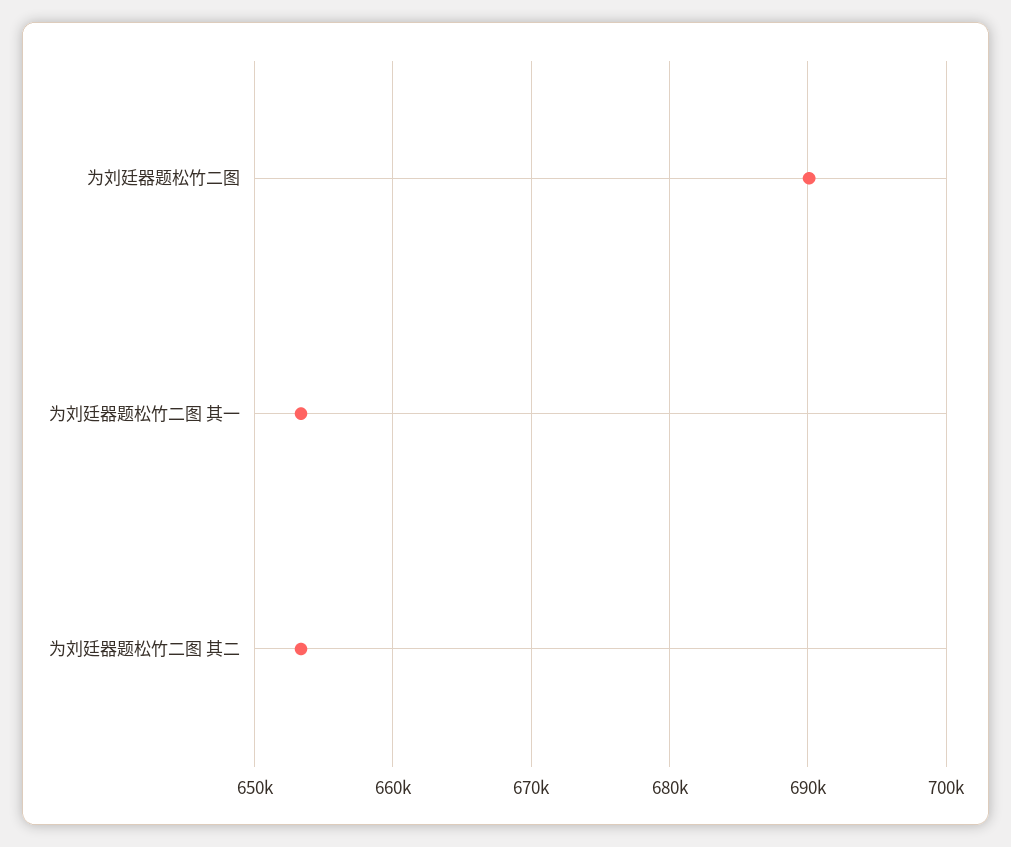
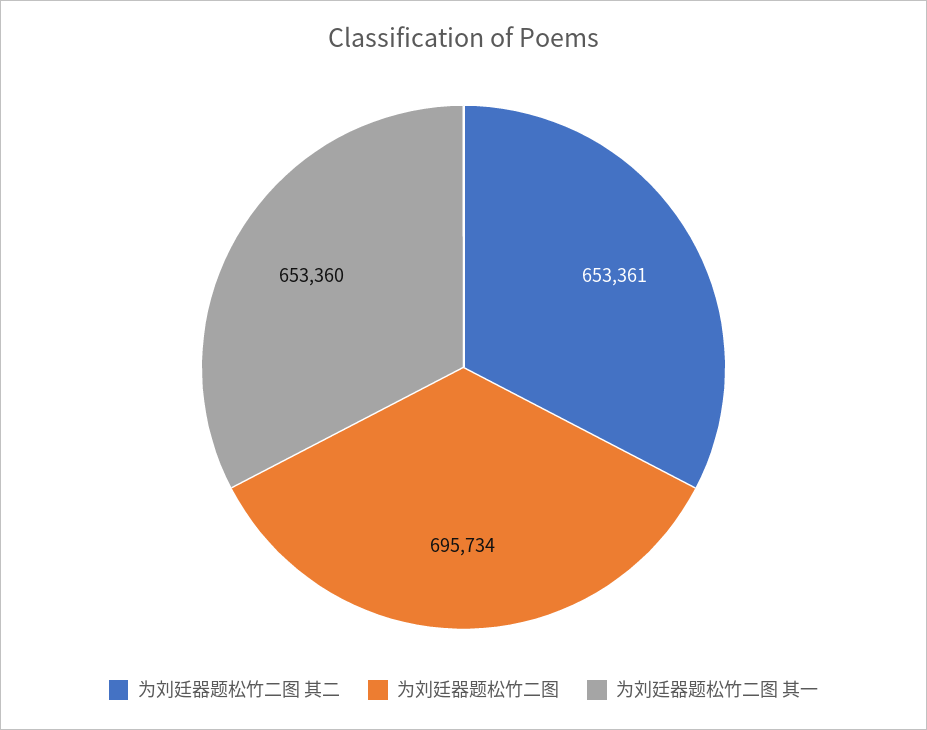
为刘廷器题松竹二图: 690000 -> 695734

